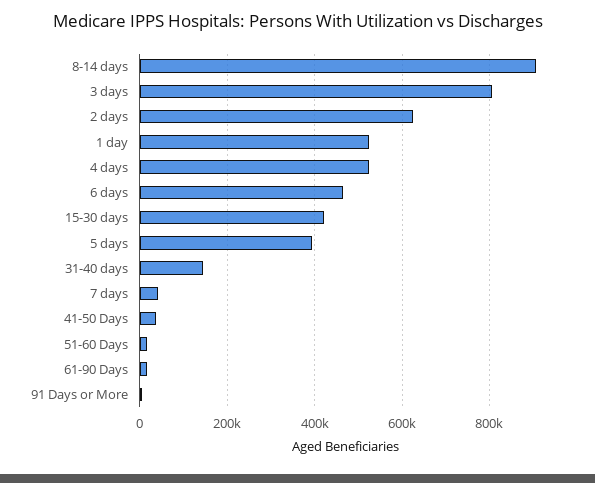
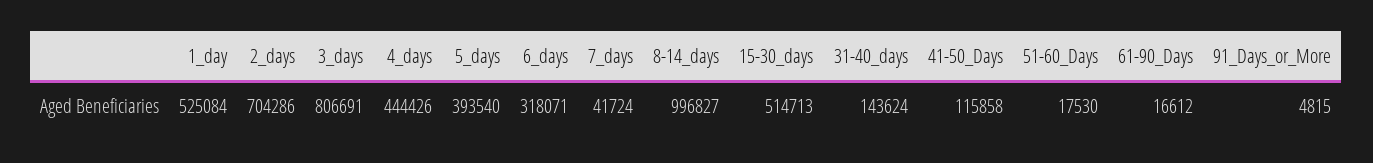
8-14 days: 900000 -> 996827
2 days: 620000 -> 704286
4 days: 520000 -> 444426
6 days: 460000 -> 318071
15-30 days: 420000 -> 514713
41-50 Days: 40000 -> 115858

